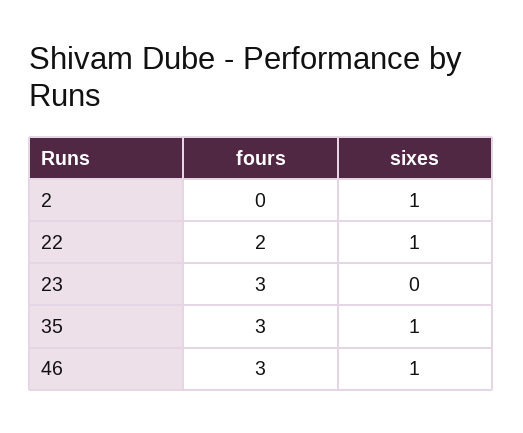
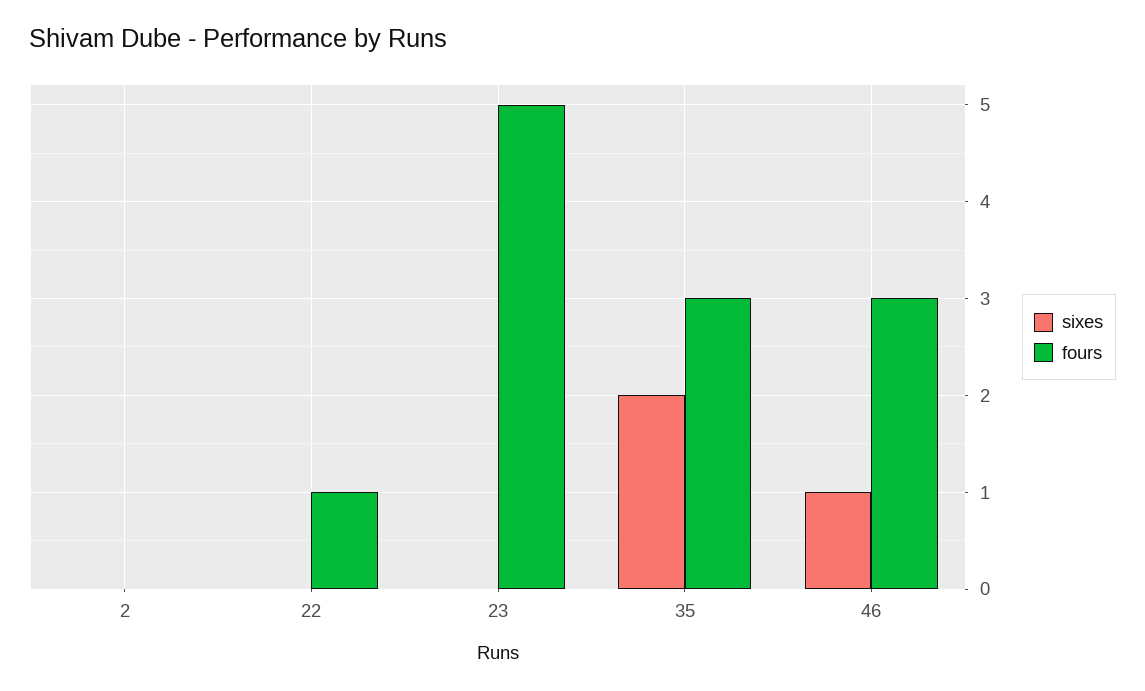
sixes, 2: 1 -> 0
fours, 22: 2 -> 1
sixes, 22: 1 -> 0
fours, 23: 3 -> 5
sixes, 35: 1 -> 2

